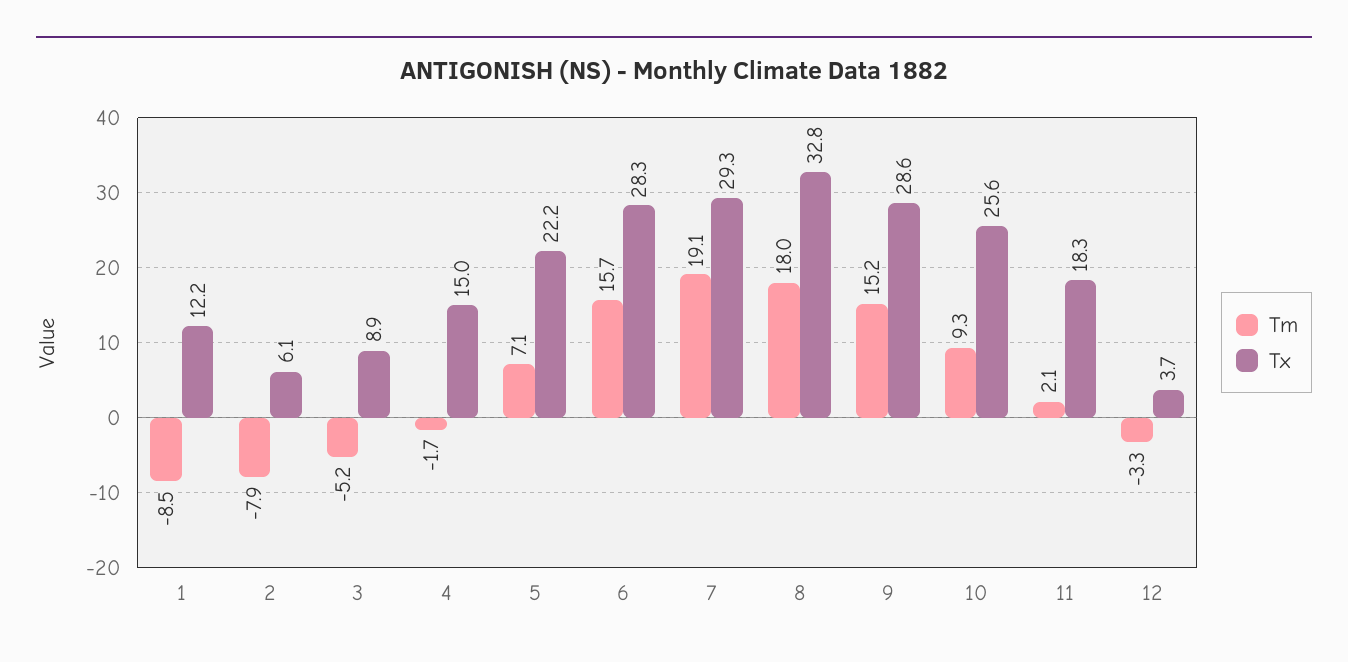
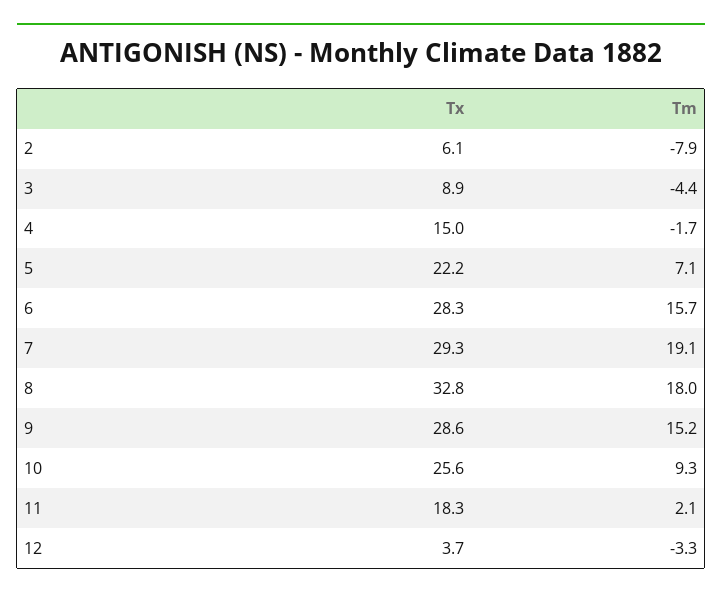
Tm, 1: -8.5 -> none
Tx, 1: 12.2 -> none
Tm, 3: -5.2 -> -4.4

